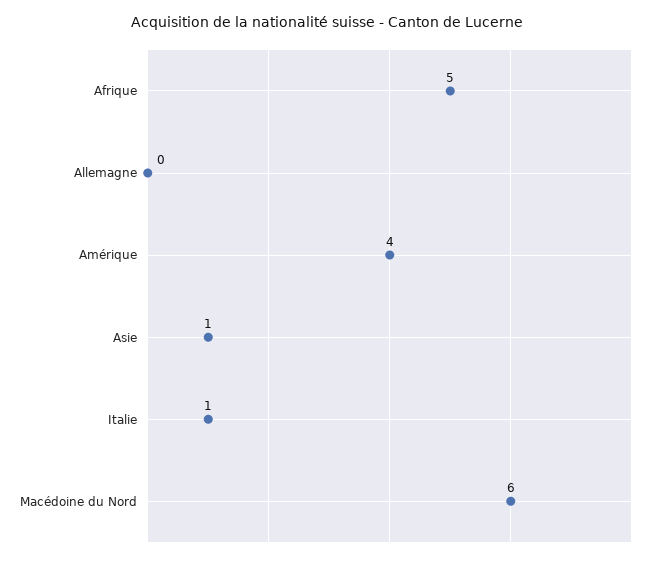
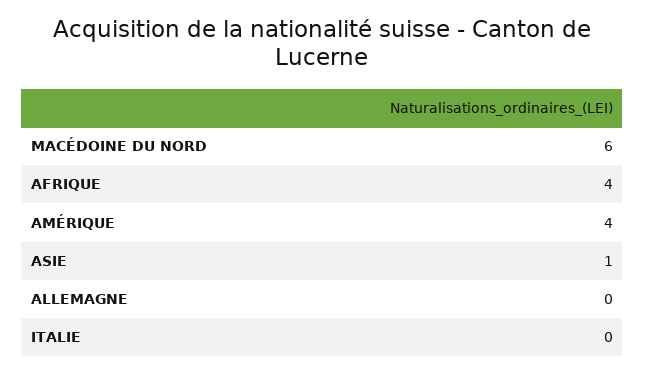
Afrique: 5 -> 4
Italie: 1 -> 0

